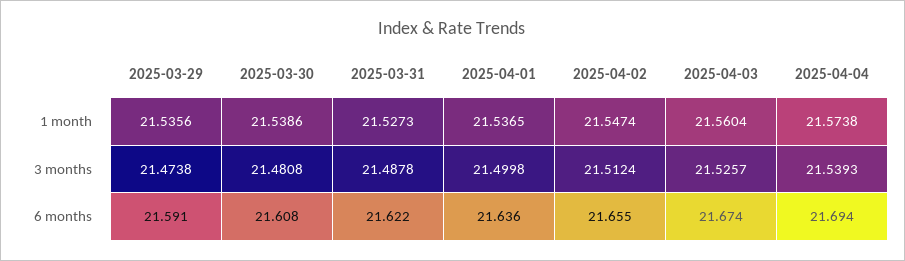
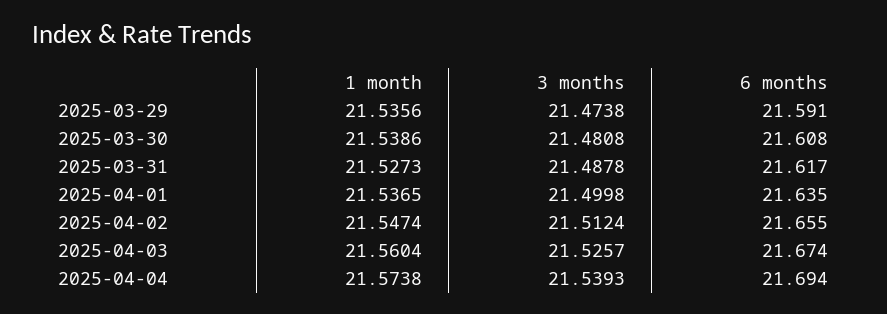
2025-03-31, 6 months: 21.622 -> 21.617
2025-04-01, 6 months: 21.636 -> 21.635

